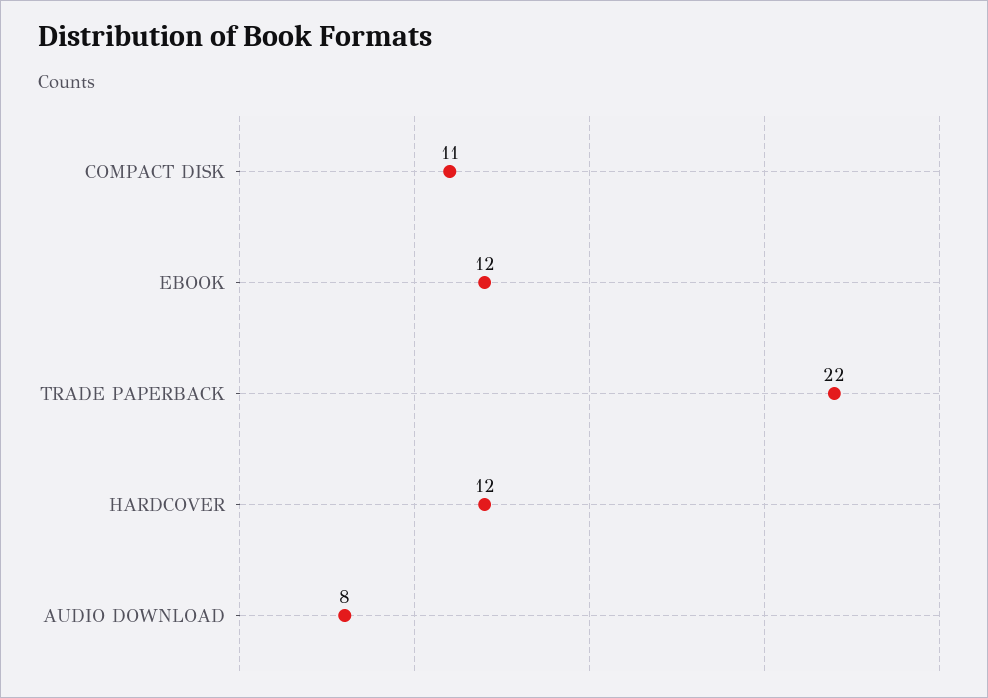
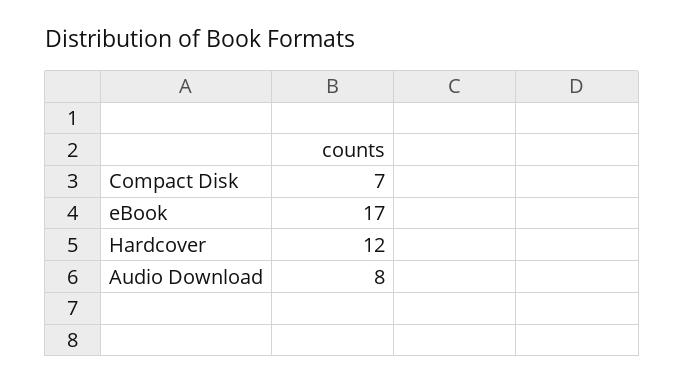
COMPACT DISK: 11 -> 7
EBOOK: 12 -> 17
TRADE PAPERBACK: 22 -> none

